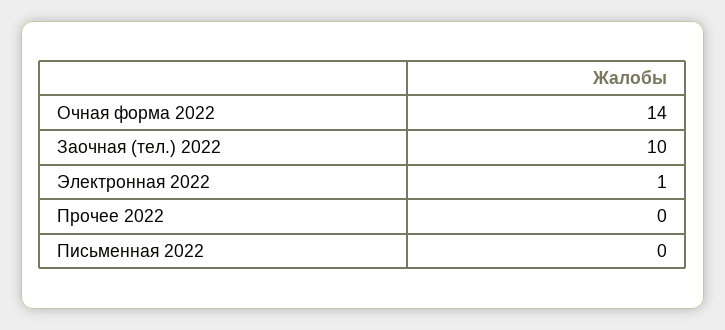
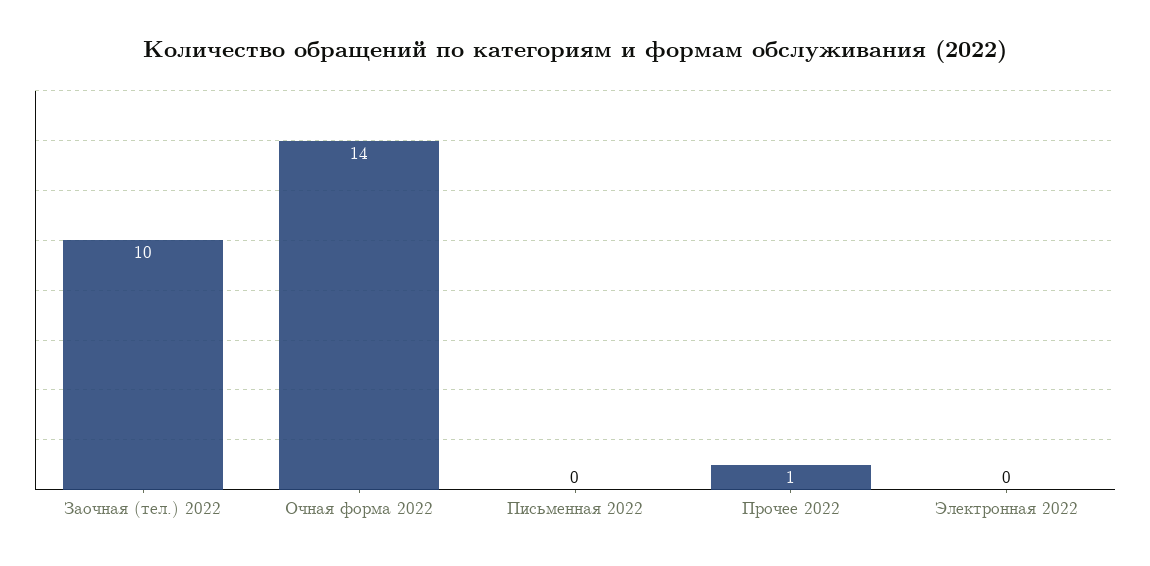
Электронная 2022: 1 -> 0
Прочее 2022: 0 -> 1

